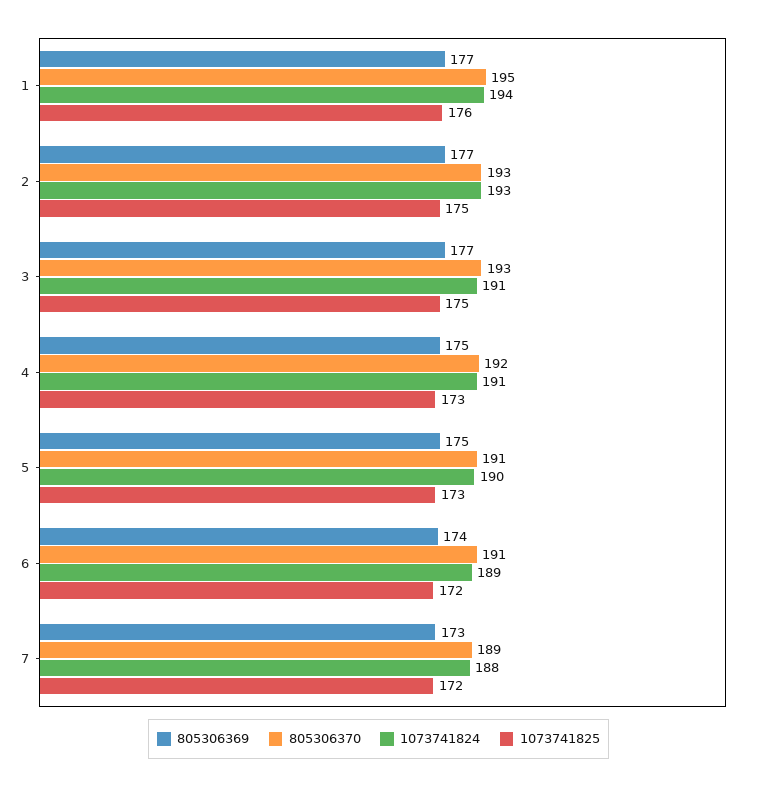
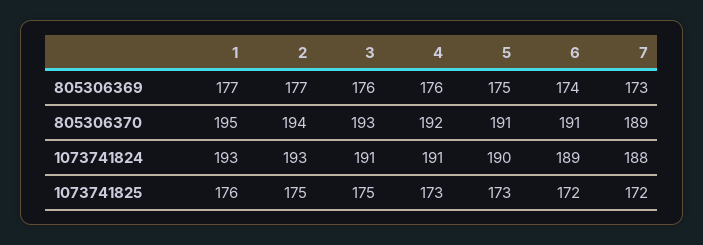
1073741824, 1: 194 -> 193
805306370, 2: 193 -> 194
805306369, 3: 177 -> 176
805306369, 4: 175 -> 176

